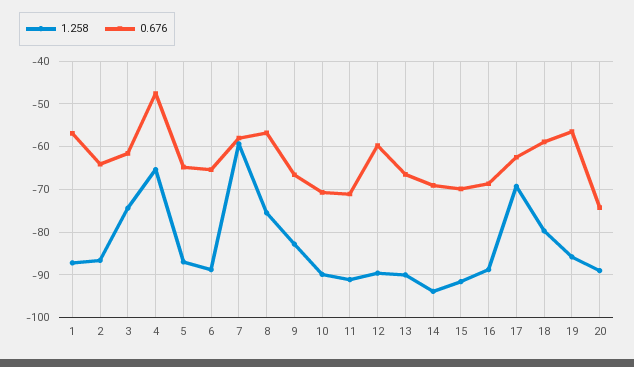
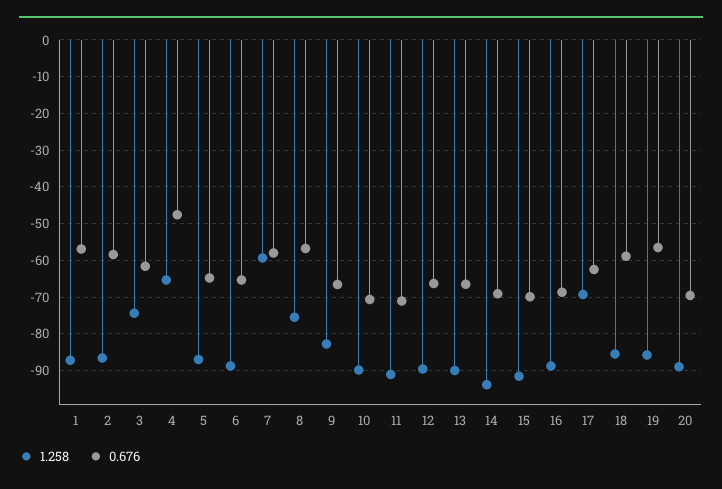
0.676, 2: -64 -> -58
0.676, 12: -60 -> -66
1.258, 18: -80 -> -86
0.676, 20: -74 -> -70

